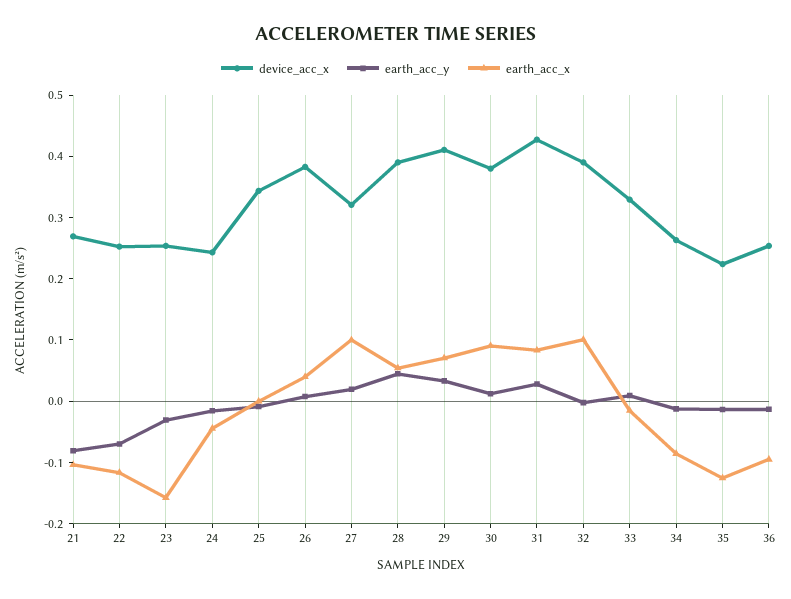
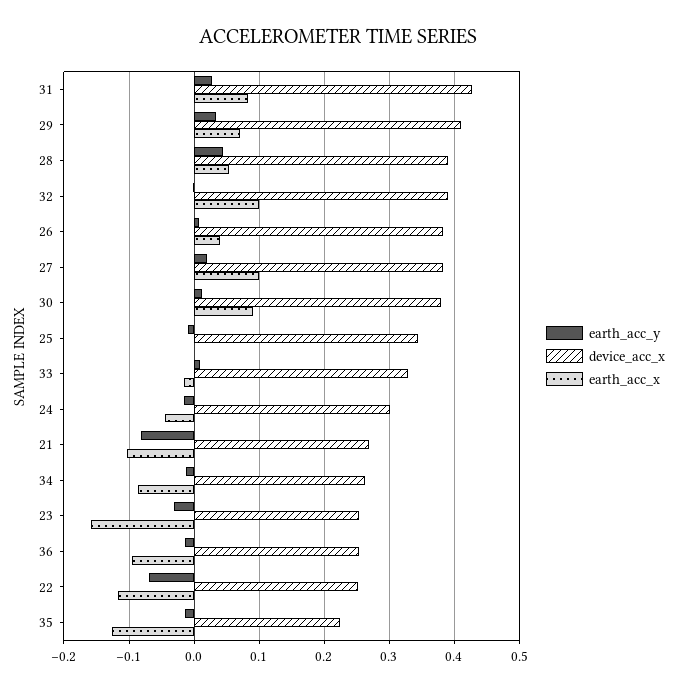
device_acc_x, 24: 0.24 -> 0.3
device_acc_x, 27: 0.32 -> 0.38

